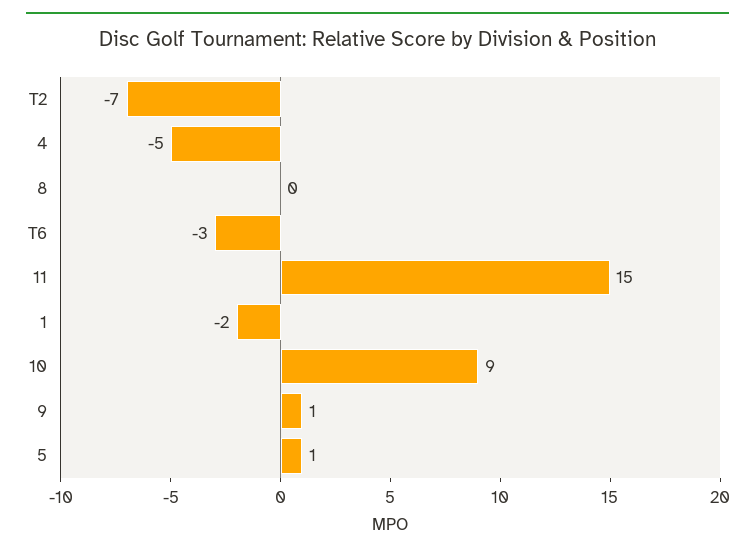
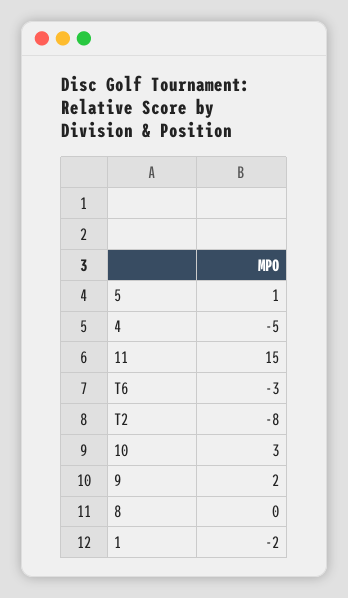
T2: -7 -> -8
10: 9 -> 3
9: 1 -> 2

